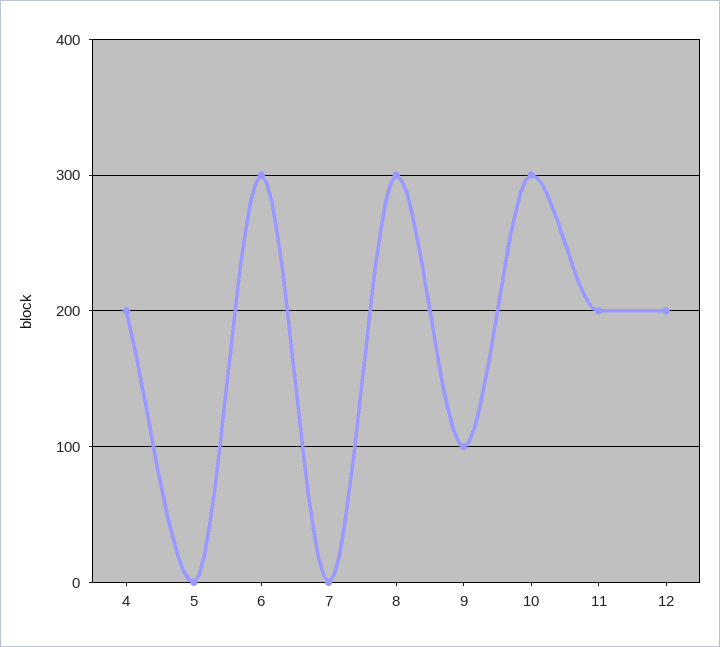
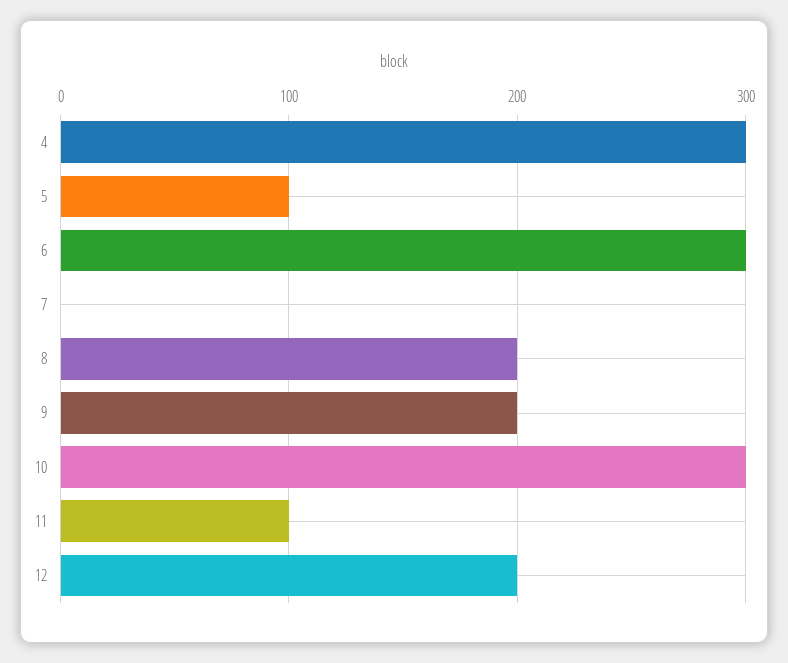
4: 200 -> 300
5: 0 -> 100
8: 300 -> 200
9: 100 -> 200
11: 200 -> 100

